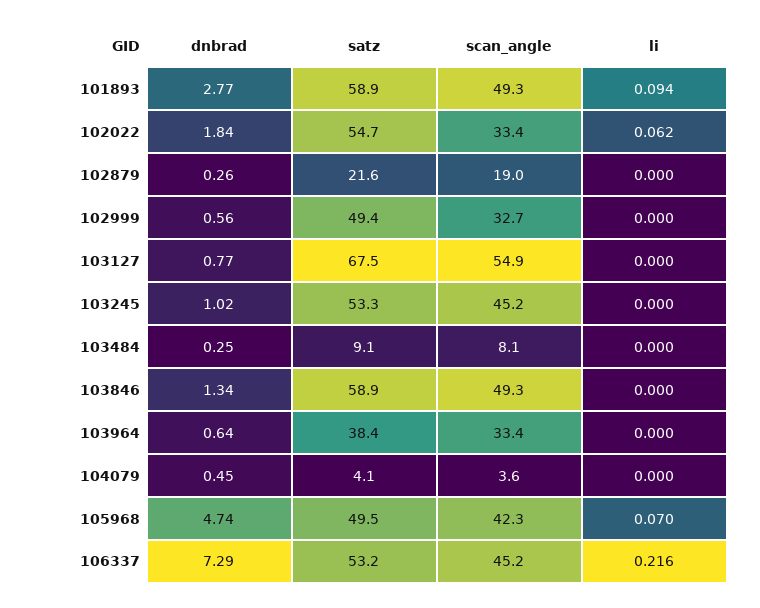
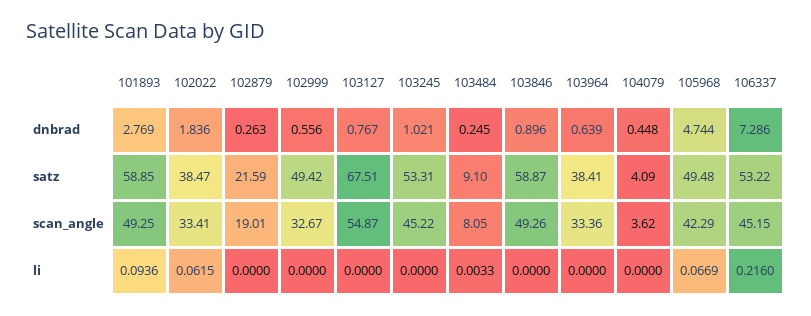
satz, 102022: 54.7 -> 38.47
li, 103484: 0 -> 0.0033
dnbrad, 103846: 1.34 -> 0.896
li, 105968: 0.07 -> 0.0669

